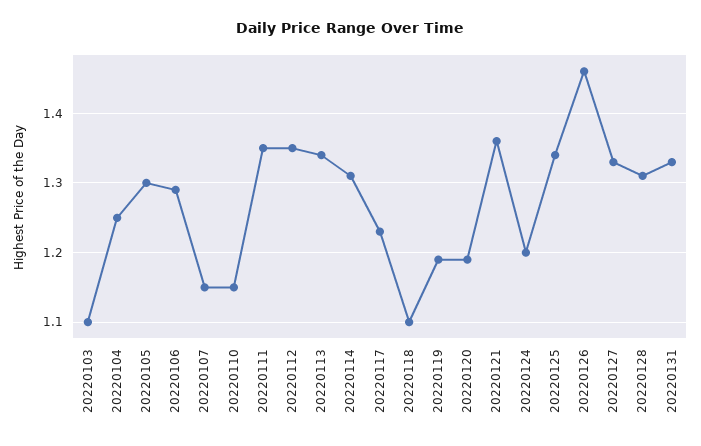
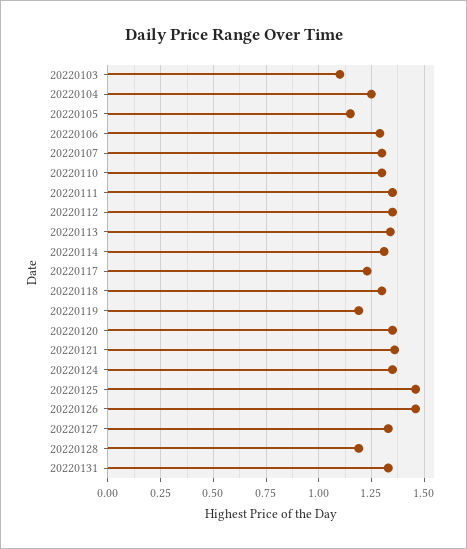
20220105: 1.3 -> 1.15
20220107: 1.15 -> 1.3
20220110: 1.15 -> 1.3
20220118: 1.1 -> 1.3
20220120: 1.19 -> 1.35
20220124: 1.2 -> 1.35
20220125: 1.34 -> 1.45
20220128: 1.31 -> 1.2

